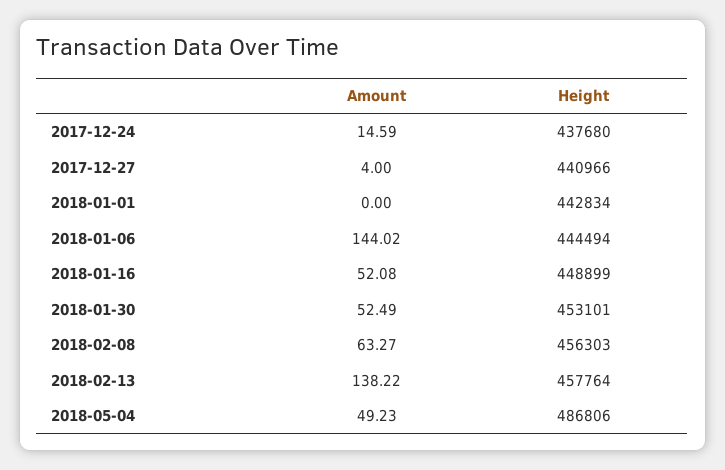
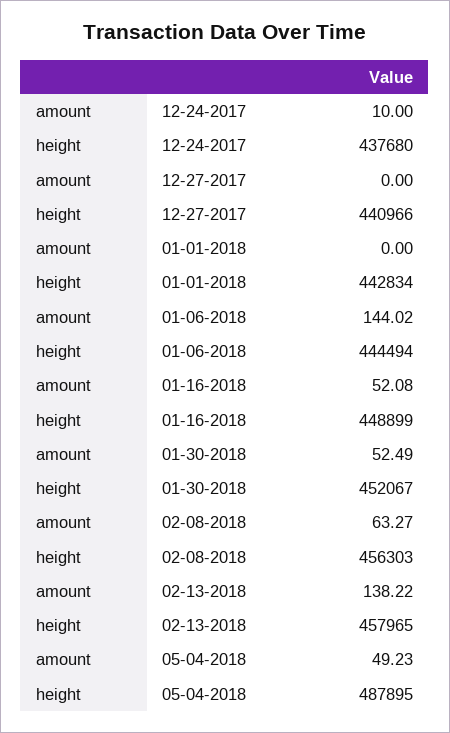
Amount, 2017-12-24: 14.59 -> 10
Amount, 2017-12-27: 4 -> 0
Height, 2018-01-30: 453101 -> 452067
Height, 2018-02-13: 457764 -> 457965
Height, 2018-05-04: 486806 -> 487895

